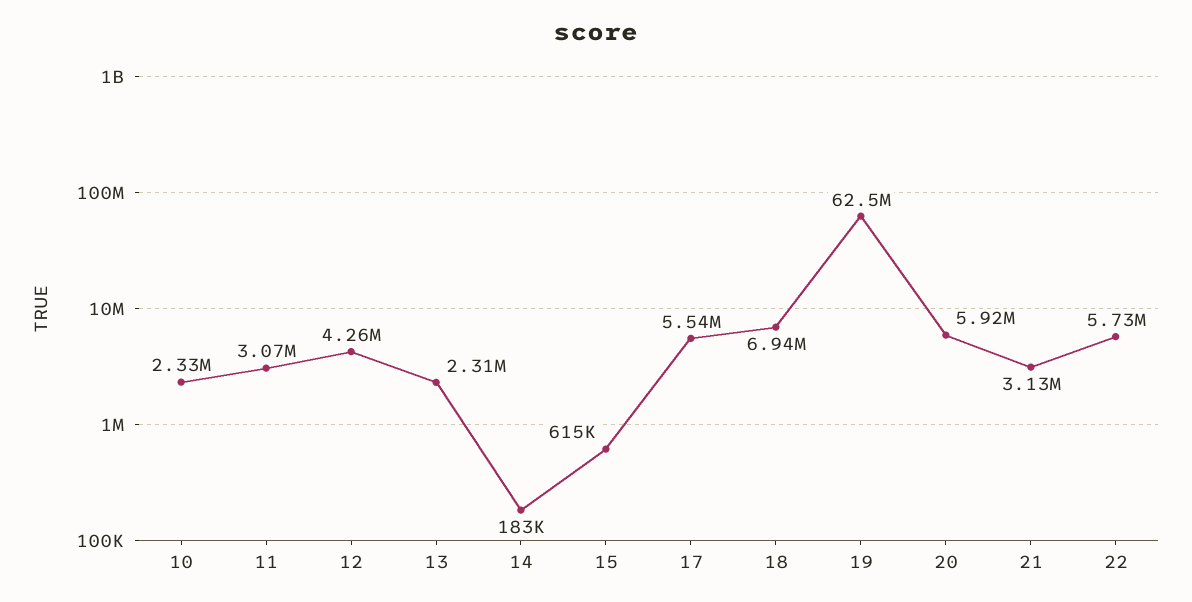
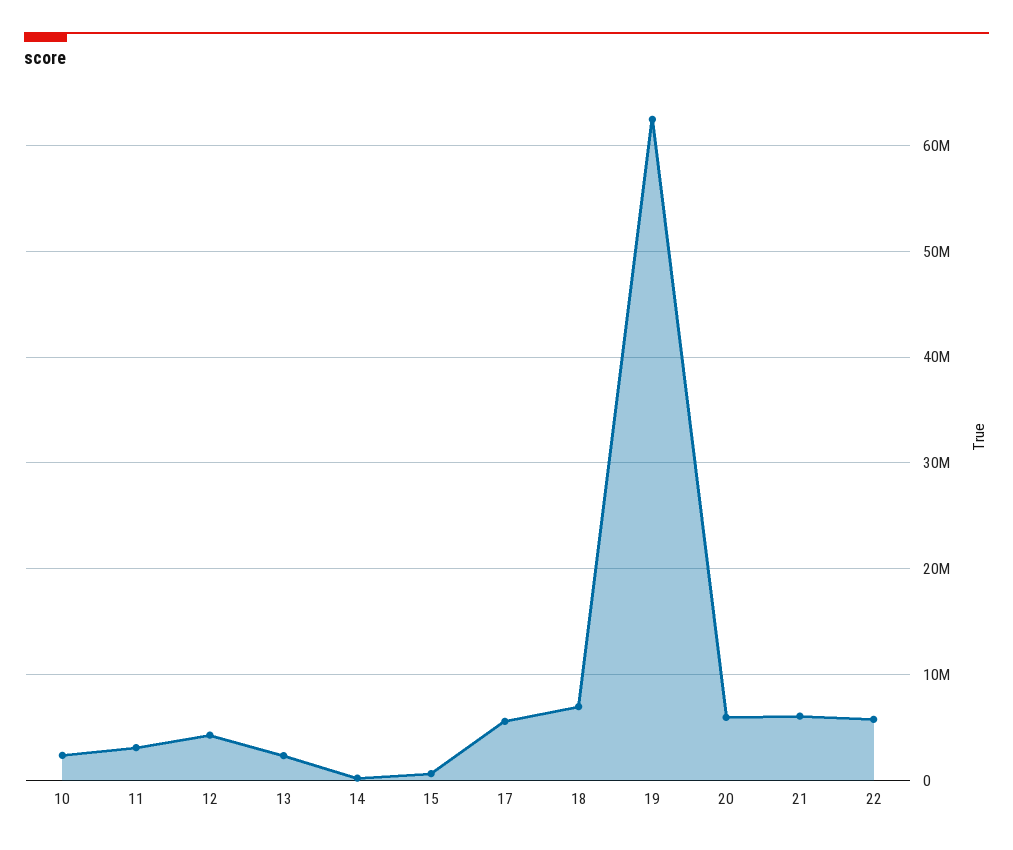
21: 3130000 -> 6000000

